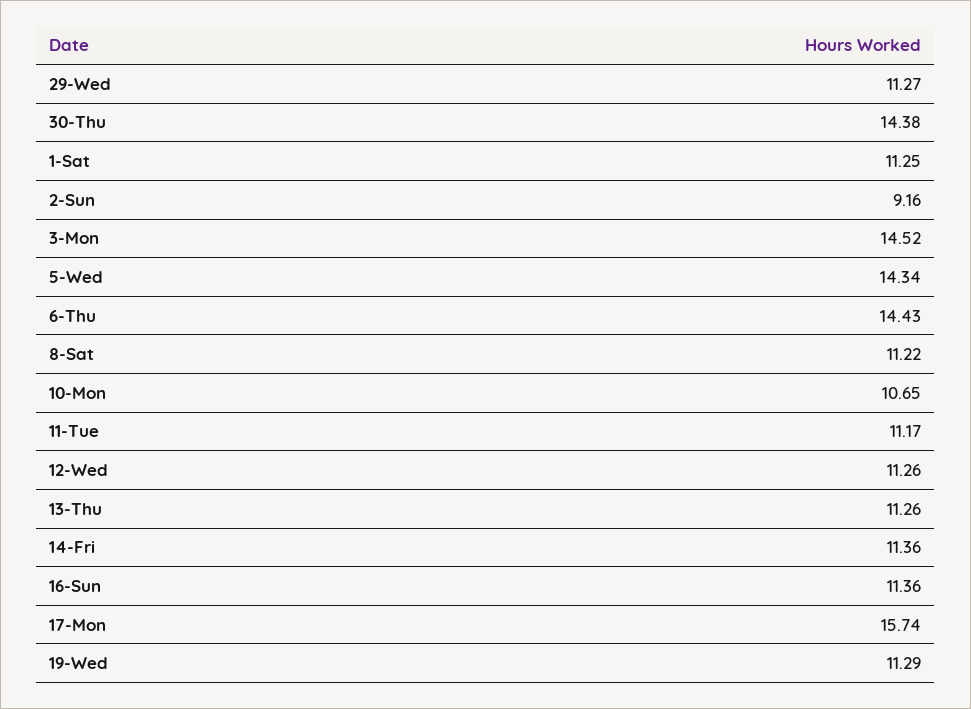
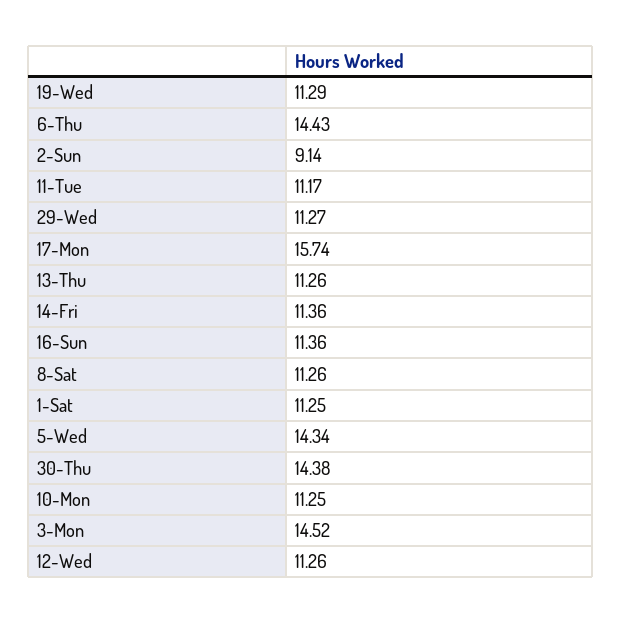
2-Sun: 9.16 -> 9.14
8-Sat: 11.22 -> 11.26
10-Mon: 10.65 -> 11.25

